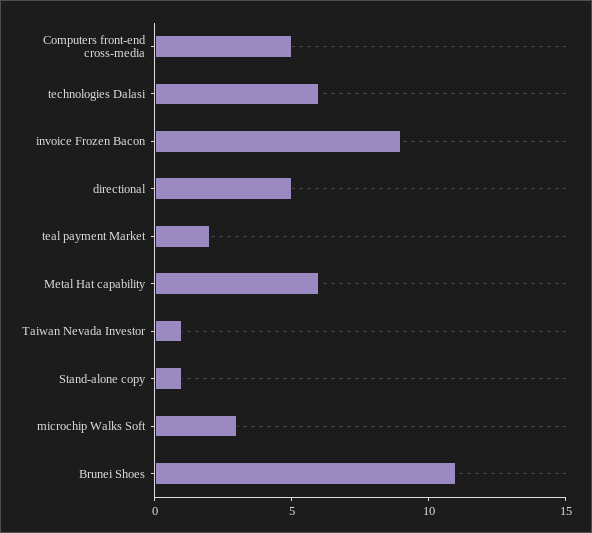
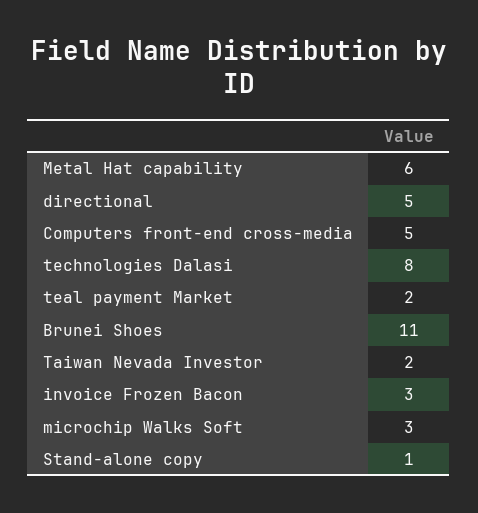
technologies Dalasi: 6 -> 8
invoice Frozen Bacon: 9 -> 3
Taiwan Nevada Investor: 1 -> 2

